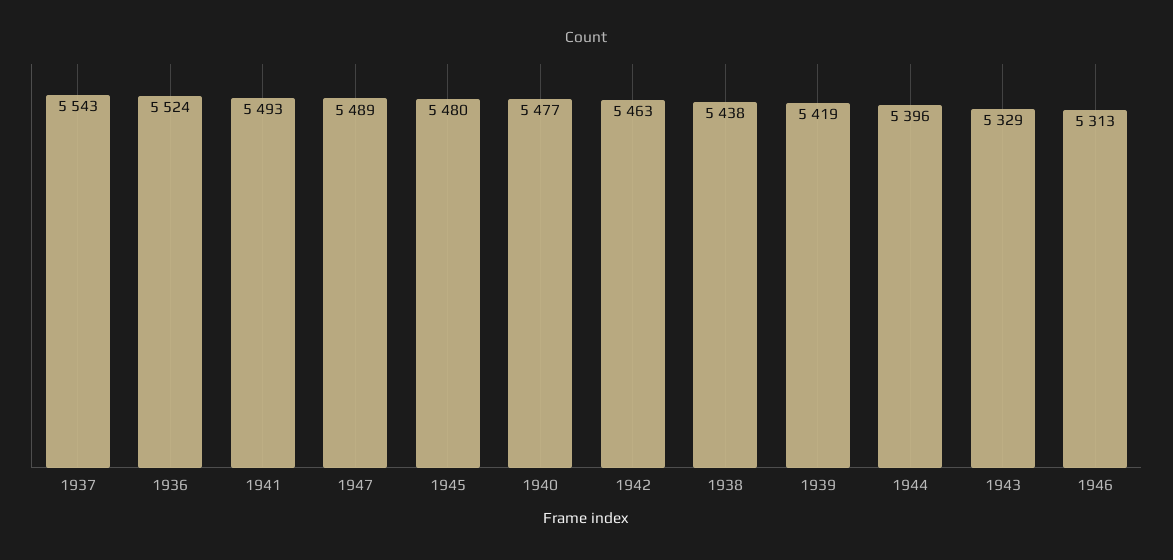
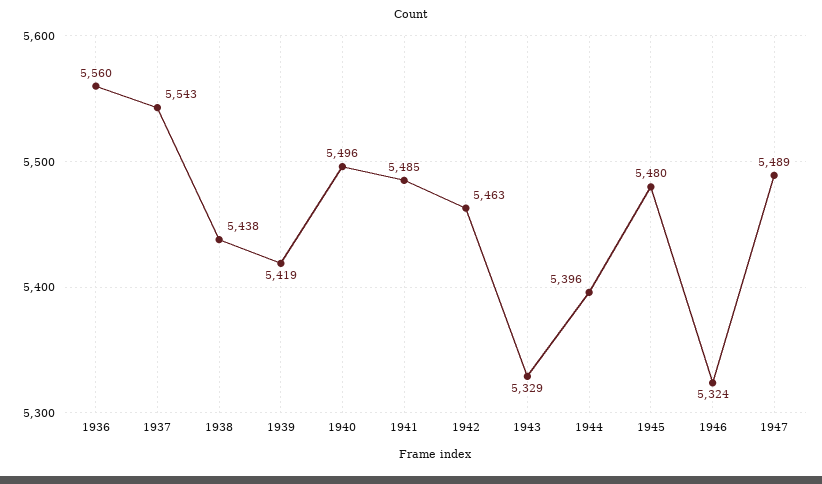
1936: 5524 -> 5560
1941: 5493 -> 5485
1940: 5477 -> 5496
1946: 5313 -> 5324

